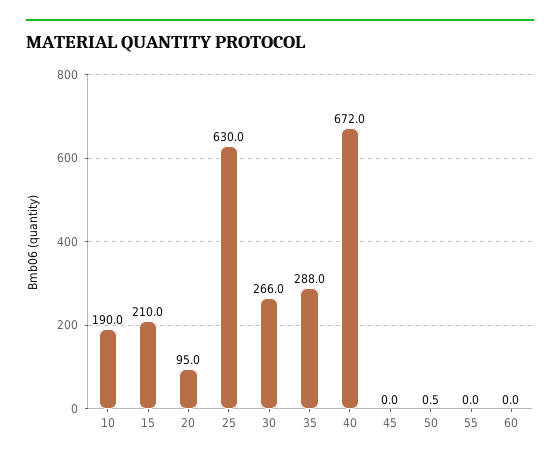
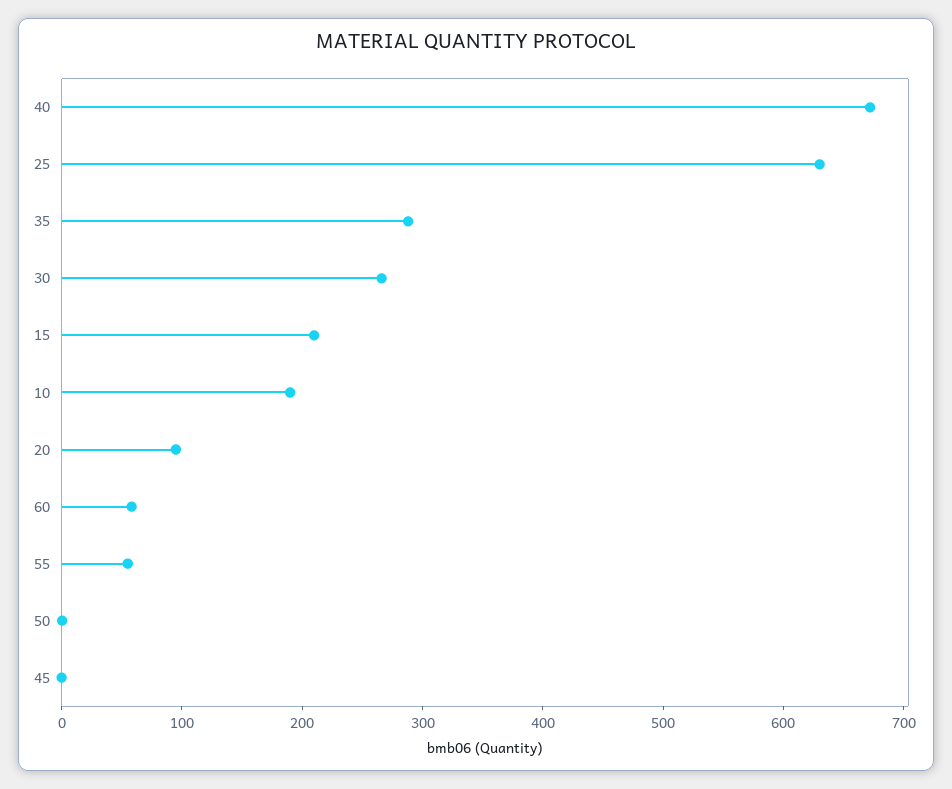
55: 0 -> 60
60: 0 -> 60

